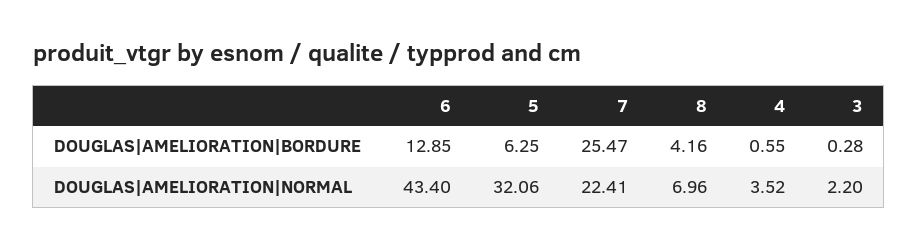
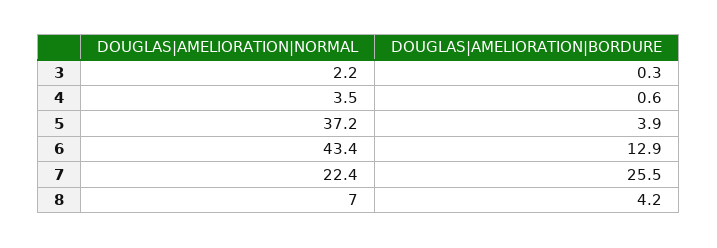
5, DOUGLAS|AMELIORATION|BORDURE: 6.25 -> 3.9
5, DOUGLAS|AMELIORATION|NORMAL: 32.06 -> 37.2

